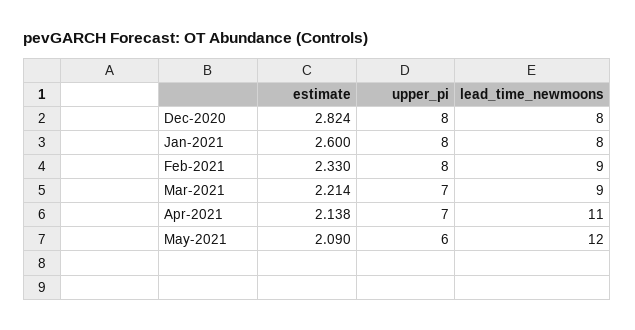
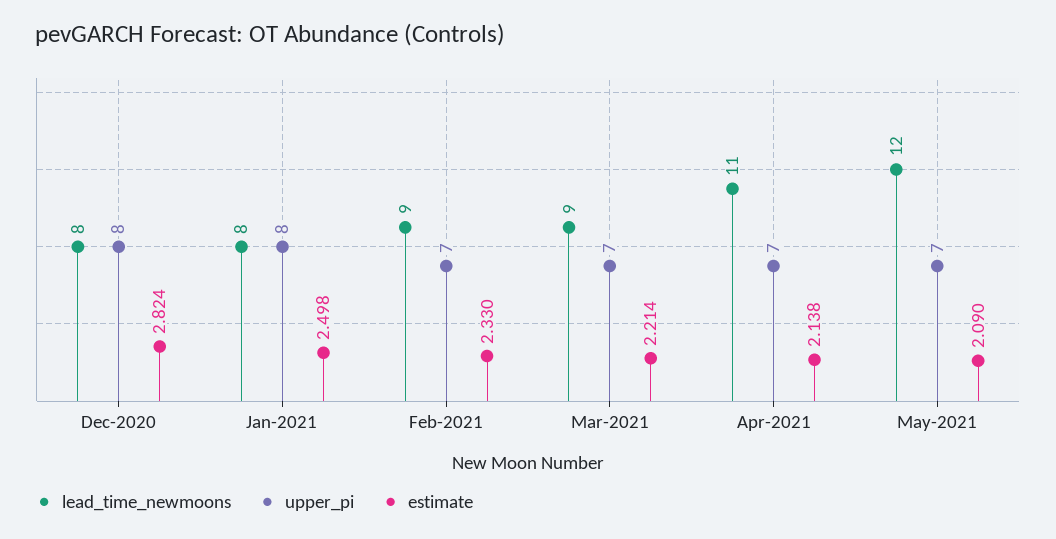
estimate, Jan-2021: 2.6 -> 2.498
upper_pi, Feb-2021: 8 -> 7
upper_pi, May-2021: 6 -> 7

